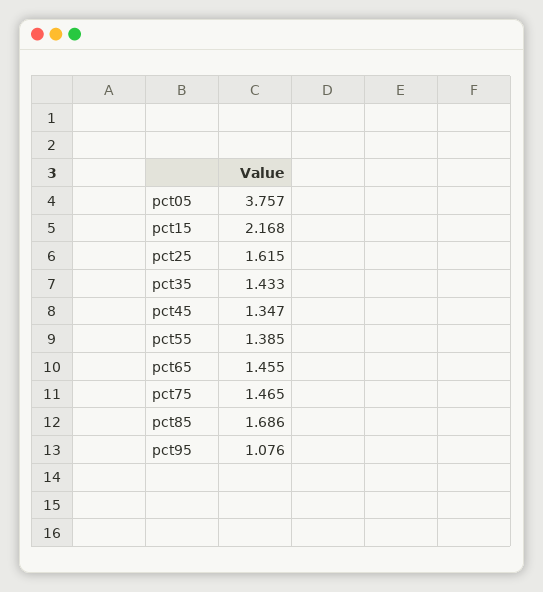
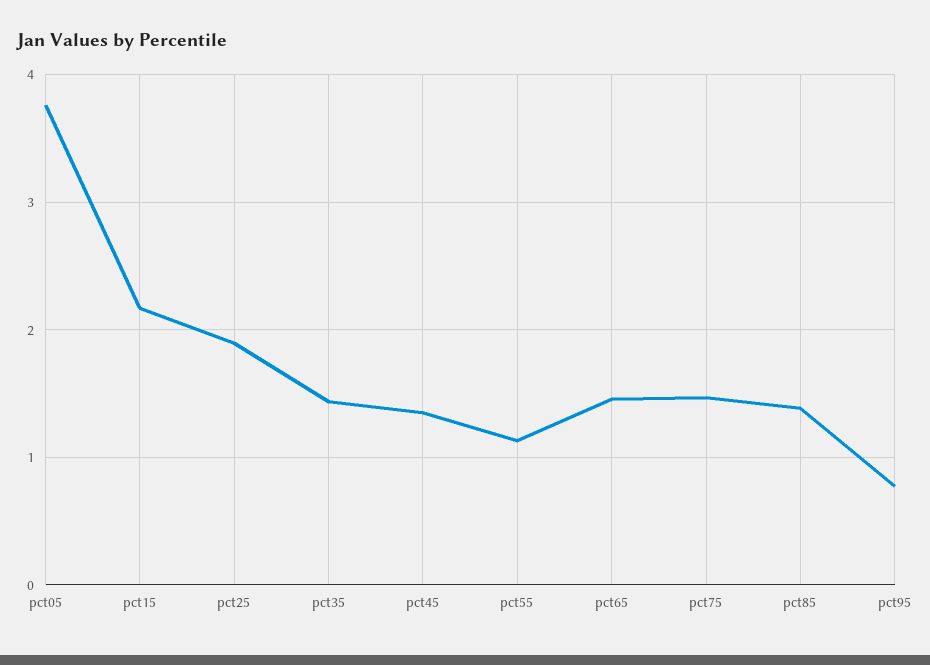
pct25: 1.615 -> 1.9
pct55: 1.385 -> 1.1
pct85: 1.686 -> 1.4
pct95: 1.076 -> 0.8

